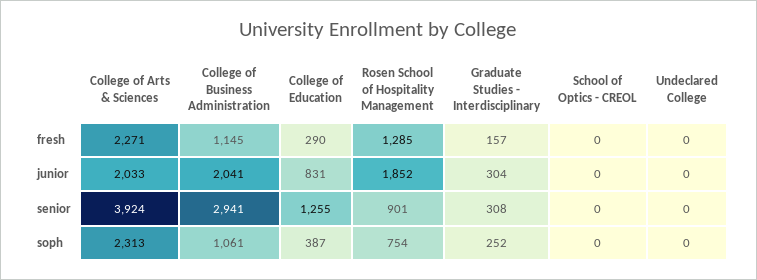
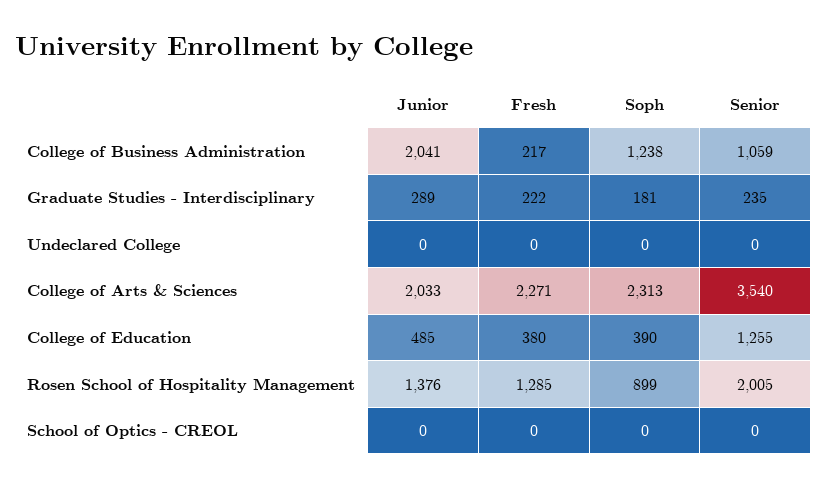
College of Business Administration, fresh: 1145 -> 217
College of Education, fresh: 290 -> 380
Graduate Studies - Interdisciplinary, fresh: 157 -> 222
College of Education, junior: 831 -> 485
Rosen School of Hospitality Management, junior: 1852 -> 1376
Graduate Studies - Interdisciplinary, junior: 304 -> 289
College of Arts & Sciences, senior: 3924 -> 3540
College of Business Administration, senior: 2941 -> 1059
Rosen School of Hospitality Management, senior: 901 -> 2005
Graduate Studies - Interdisciplinary, senior: 308 -> 235
College of Business Administration, soph: 1061 -> 1238
College of Education, soph: 387 -> 390
Rosen School of Hospitality Management, soph: 754 -> 899
Graduate Studies - Interdisciplinary, soph: 252 -> 181

